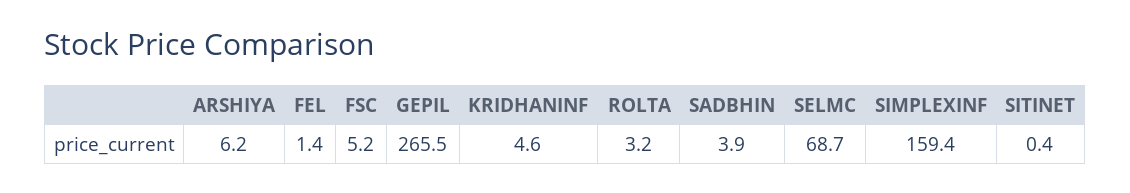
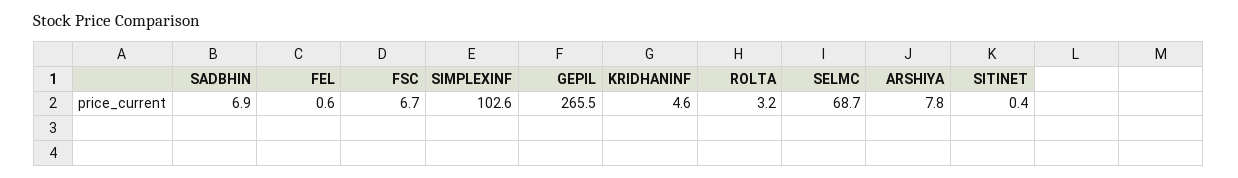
ARSHIYA: 6.2 -> 7.8
FEL: 1.4 -> 0.6
FSC: 5.2 -> 6.7
SADBHIN: 3.9 -> 6.9
SIMPLEXINF: 159.4 -> 102.6

